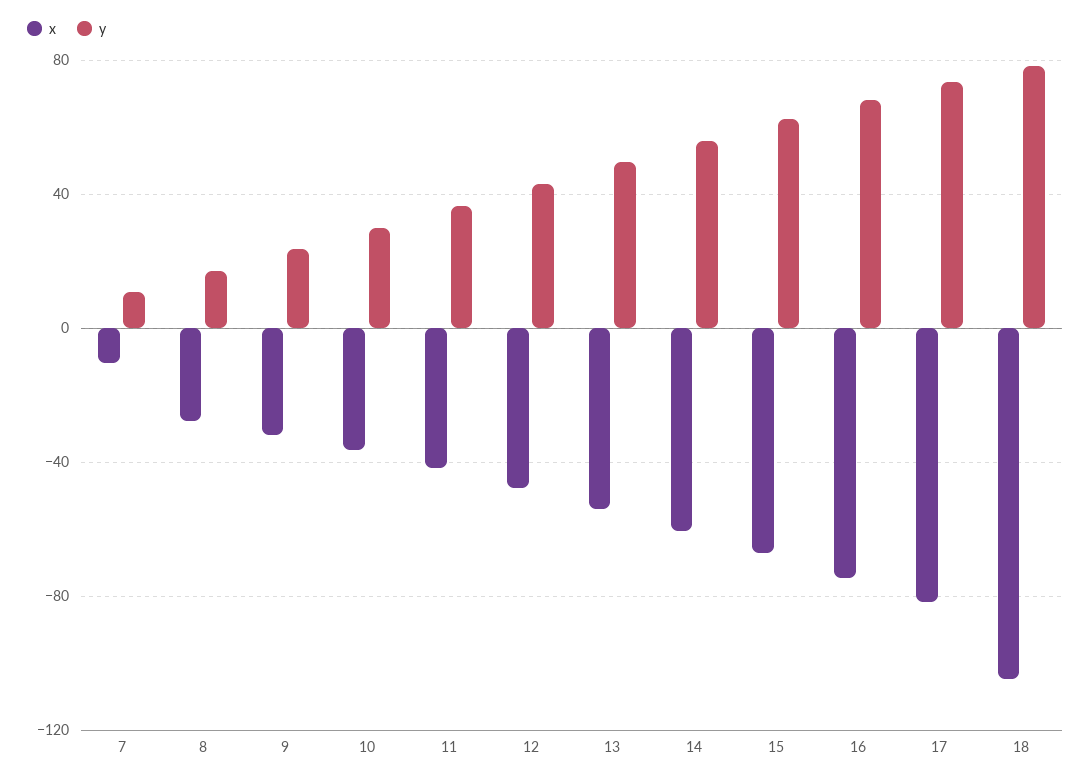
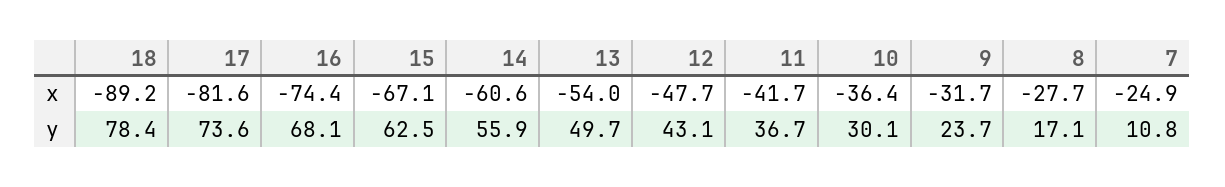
x, 7: -10 -> -24.9
x, 18: -105 -> -89.2

